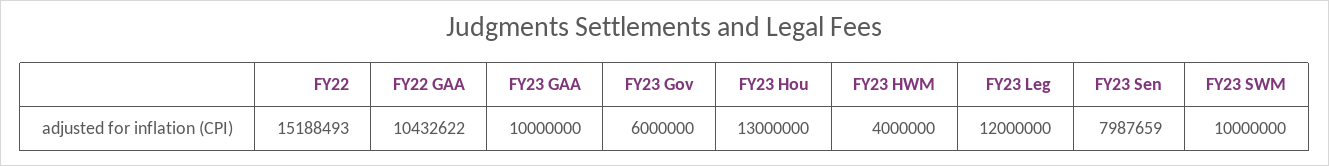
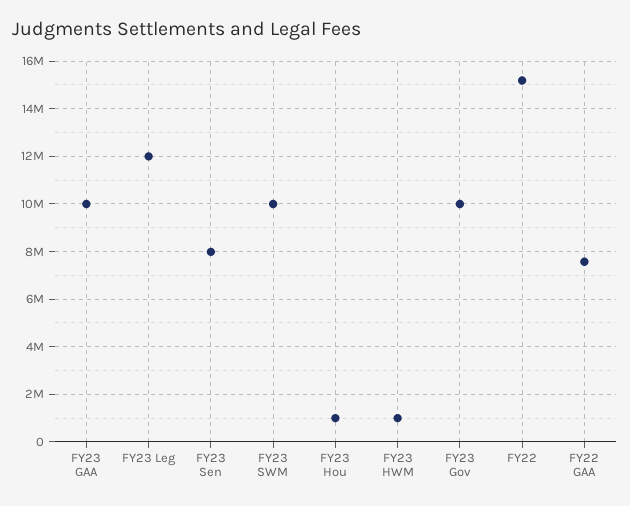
FY22 GAA: 10432622 -> 7500000
FY23 Gov: 6000000 -> 10000000
FY23 Hou: 13000000 -> 1000000
FY23 HWM: 4000000 -> 1000000

